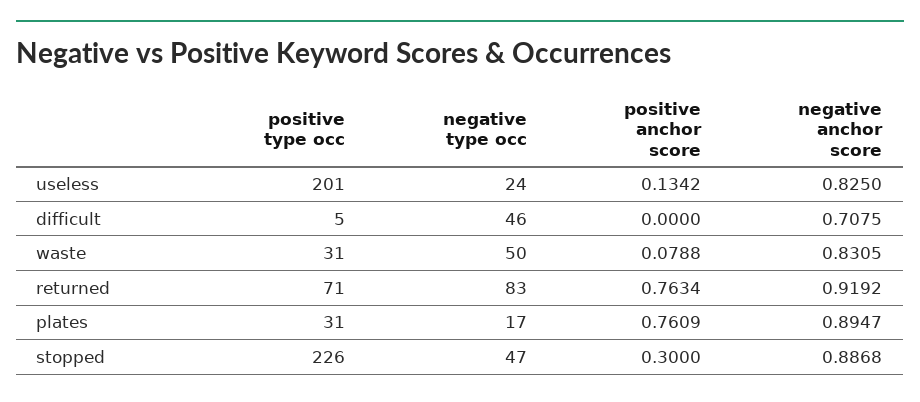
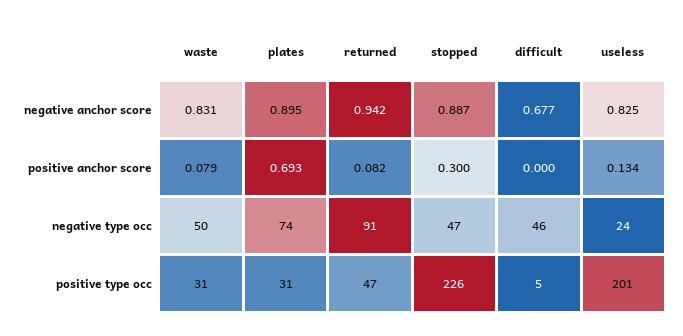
negative anchor score, difficult: 0.7075 -> 0.677
positive type occ, returned: 71 -> 47
negative type occ, returned: 83 -> 91
positive anchor score, returned: 0.7634 -> 0.082
negative anchor score, returned: 0.9192 -> 0.942
negative type occ, plates: 17 -> 74
positive anchor score, plates: 0.7609 -> 0.693

